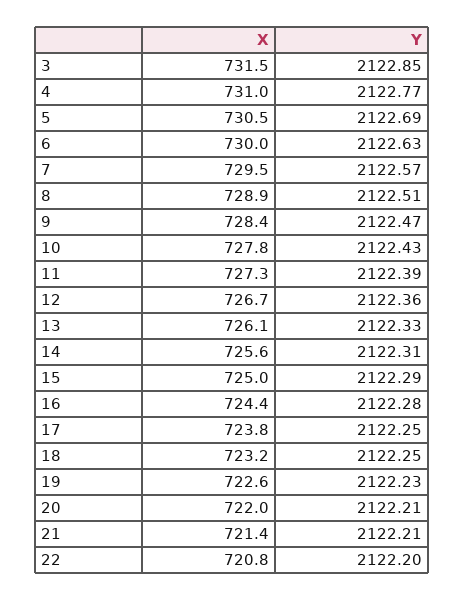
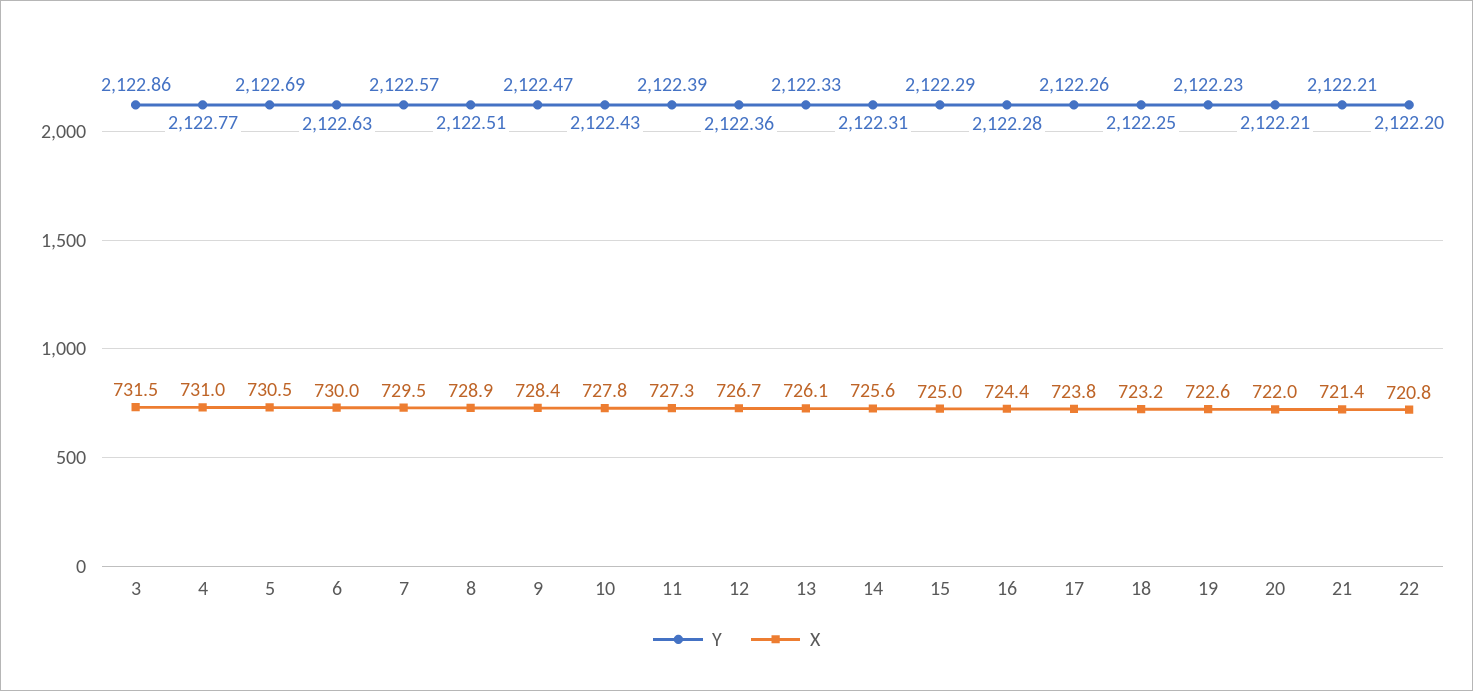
Y, 3: 2122.85 -> 2122.86
Y, 17: 2122.25 -> 2122.26

